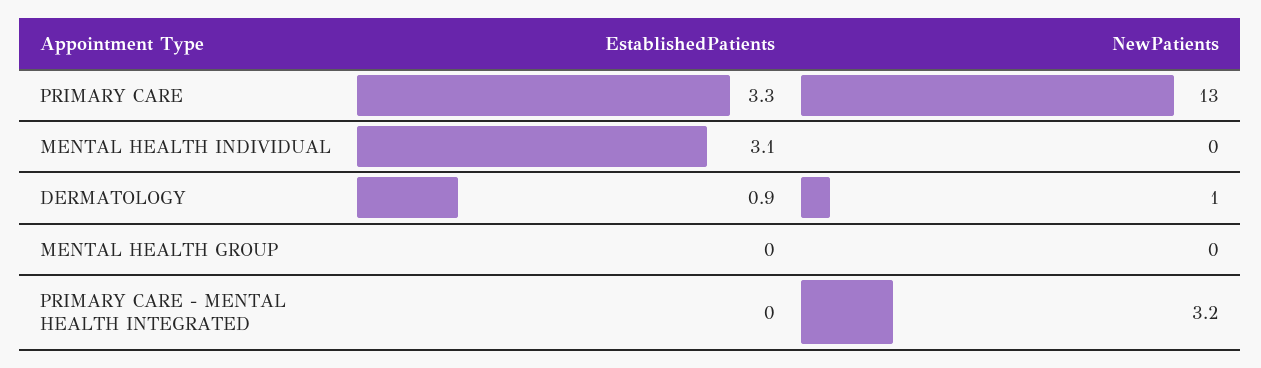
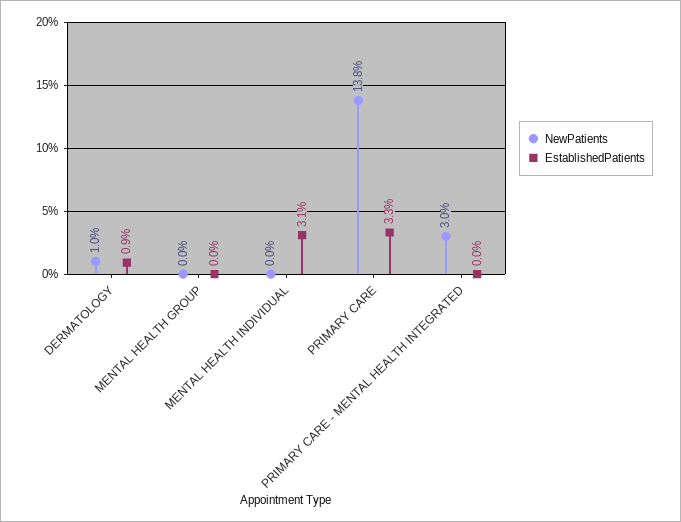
NewPatients, PRIMARY CARE: 13 -> 13.8
NewPatients, PRIMARY CARE - MENTAL HEALTH INTEGRATED: 3.2 -> 3

